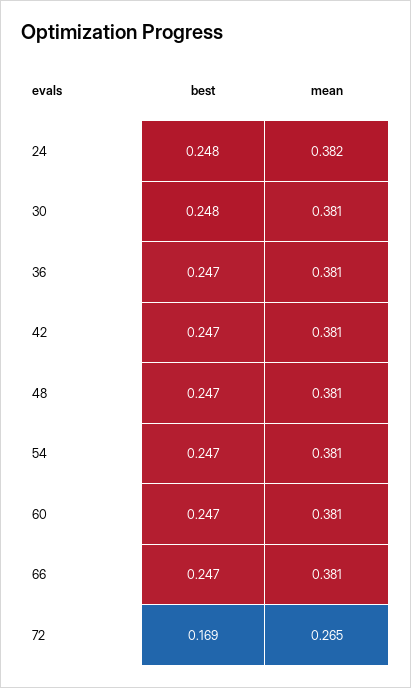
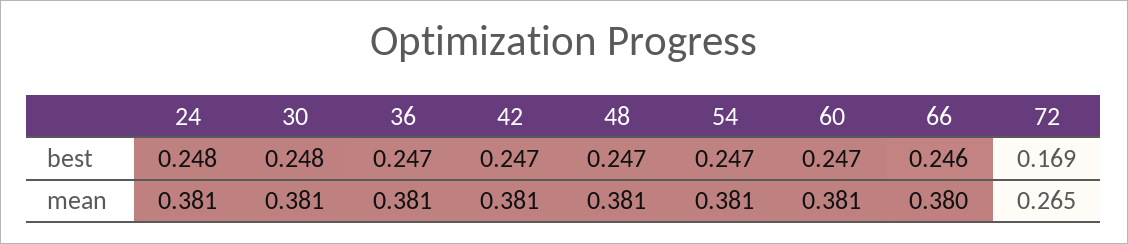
mean, 24: 0.382 -> 0.381
best, 66: 0.247 -> 0.246
mean, 66: 0.381 -> 0.38

